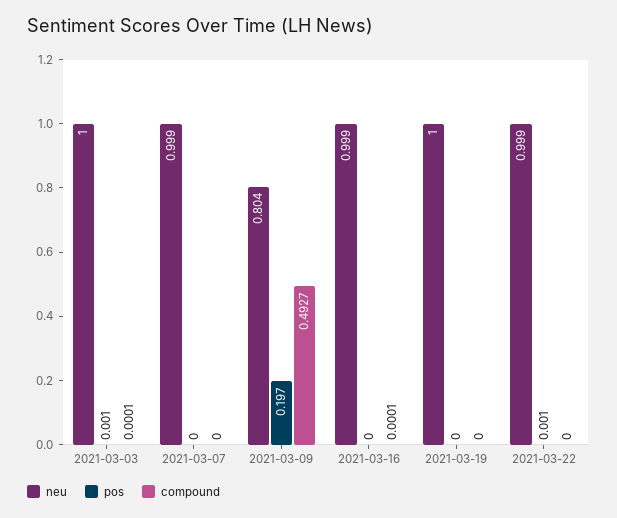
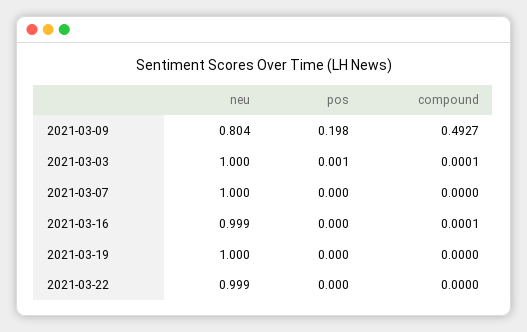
neu, 2021-03-07: 0.999 -> 1
pos, 2021-03-09: 0.197 -> 0.198
pos, 2021-03-22: 0.001 -> 0

